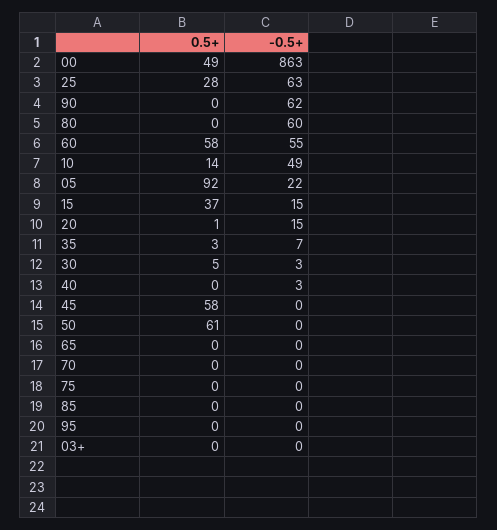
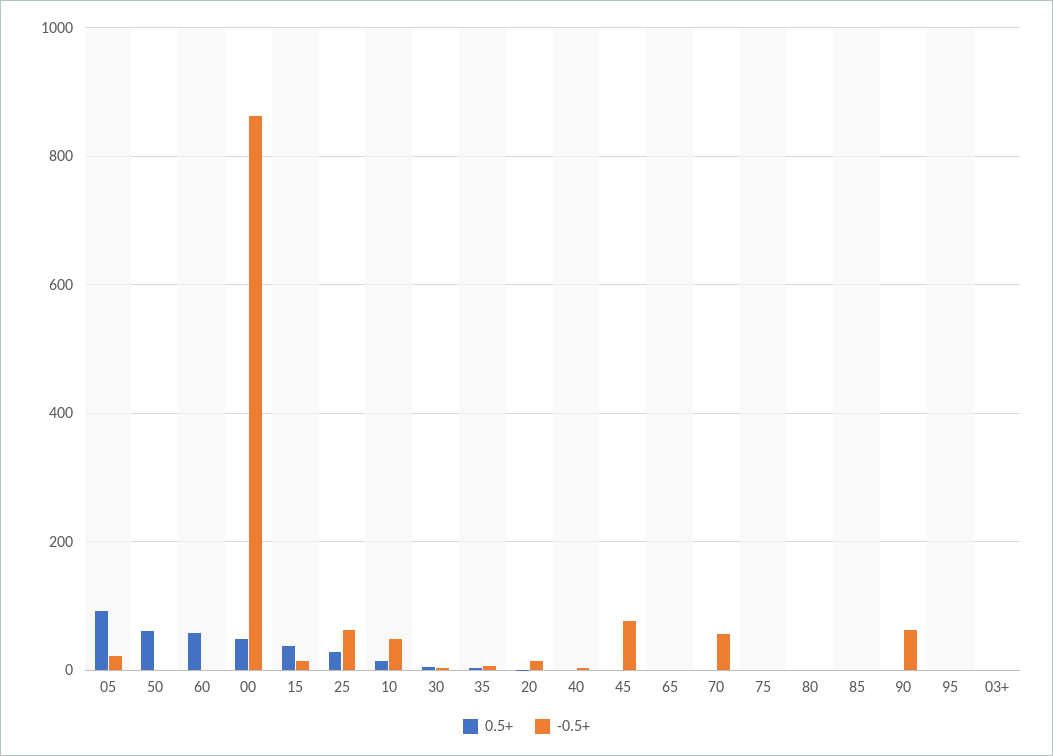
-0.5+, 80: 60 -> 0
-0.5+, 60: 55 -> 0
0.5+, 45: 58 -> 0
-0.5+, 45: 0 -> 80
-0.5+, 70: 0 -> 60

